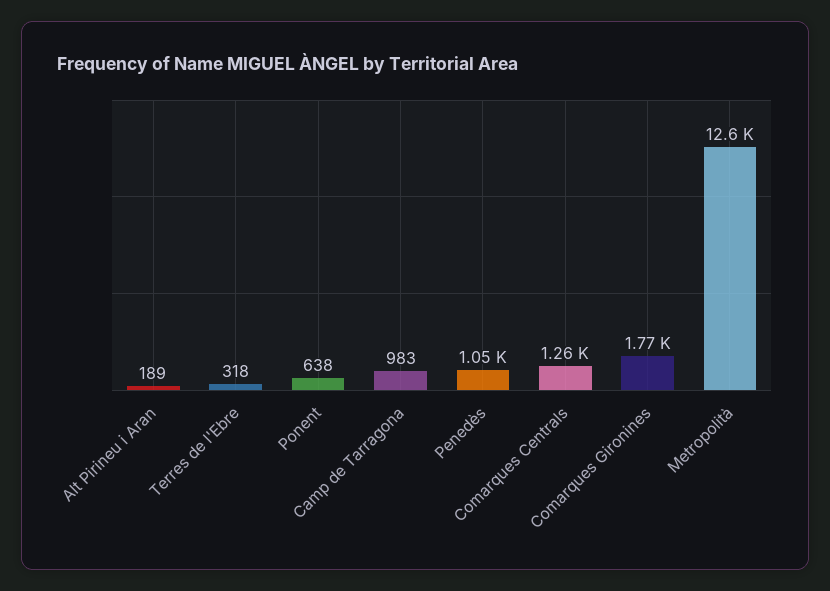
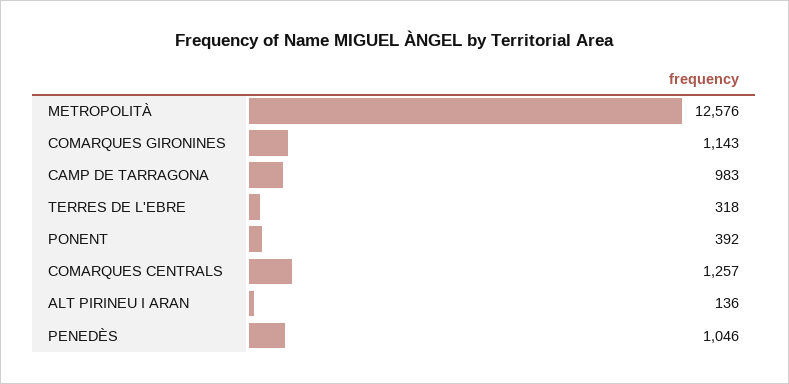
Alt Pirineu i Aran: 189 -> 136
Ponent: 638 -> 392
Comarques Gironines: 1770 -> 1143

